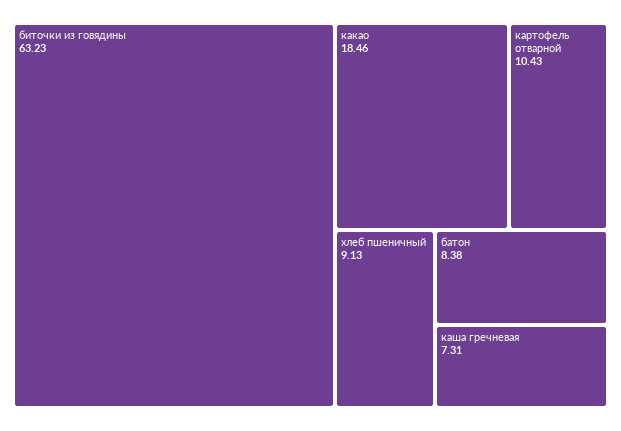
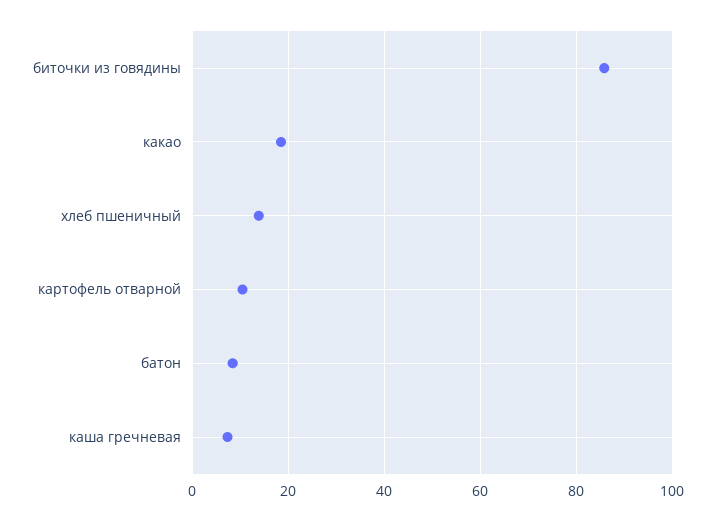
биточки из говядины: 63.23 -> 86
хлеб пшеничный: 9.13 -> 14

